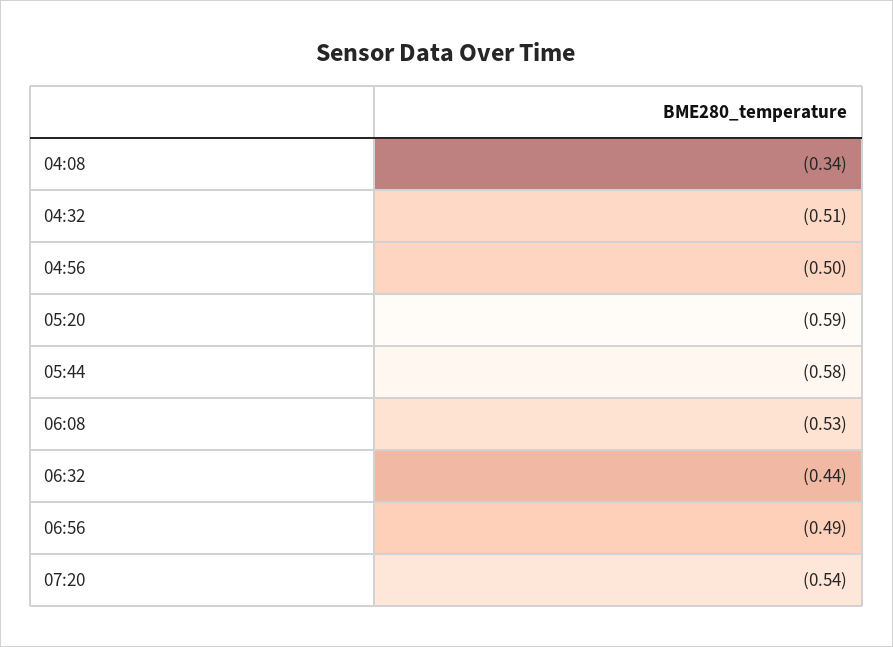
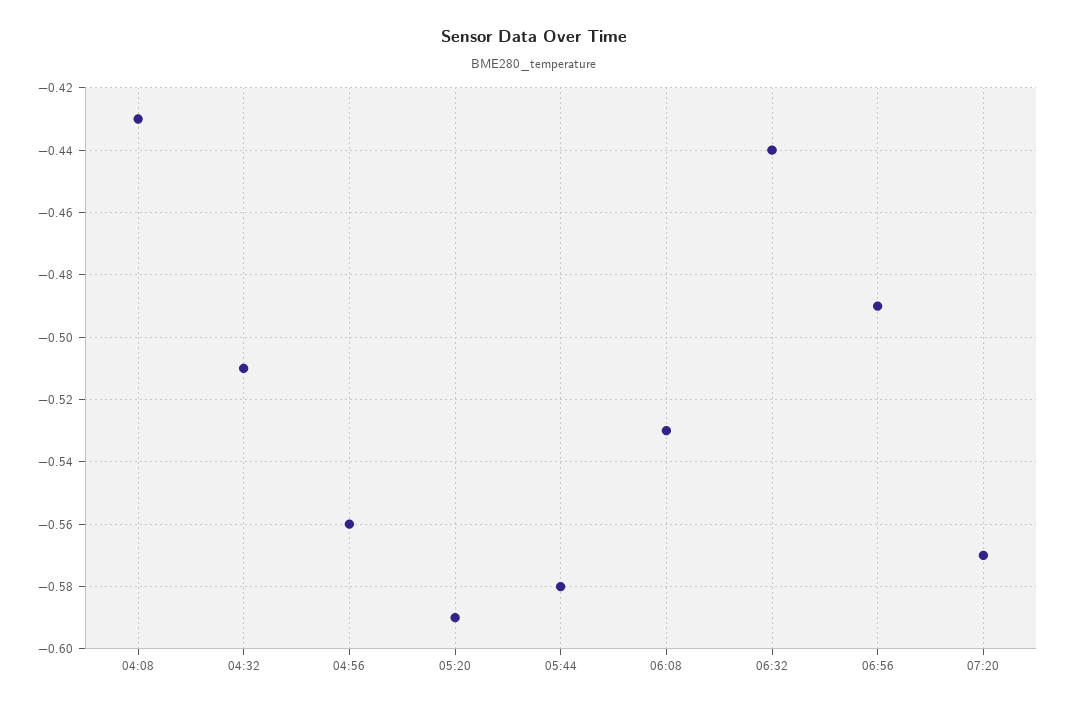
04:08: -0.34 -> -0.43
04:56: -0.5 -> -0.56
07:20: -0.54 -> -0.57

